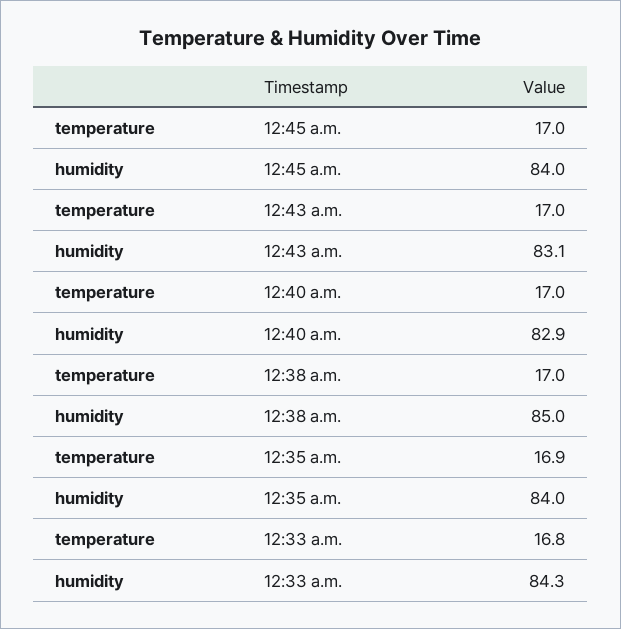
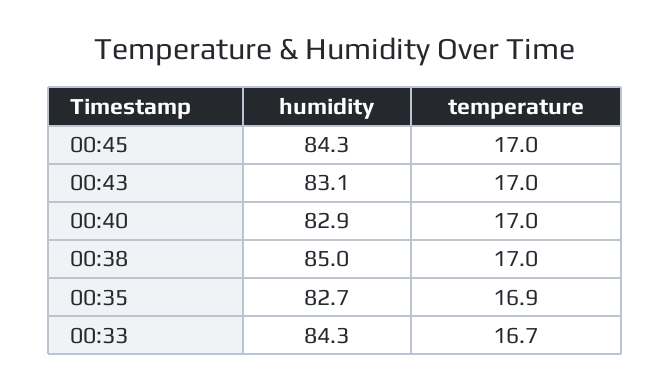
humidity, 12:45 a.m.: 84 -> 84.3
humidity, 12:35 a.m.: 84 -> 82.7
temperature, 12:33 a.m.: 16.8 -> 16.7

